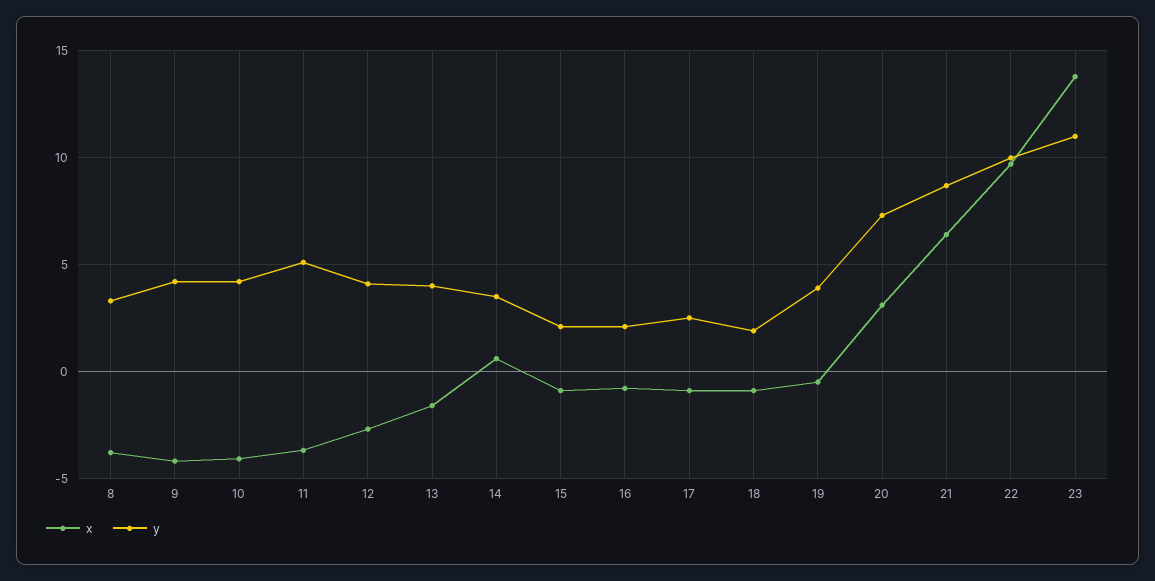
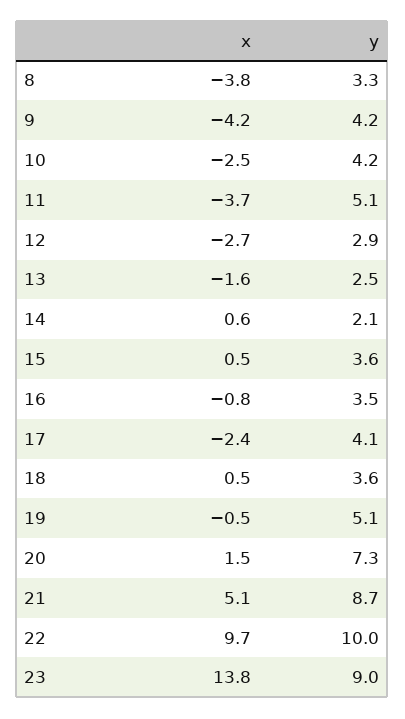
x, 10: -4 -> -2.5
y, 12: 4 -> 2.9
y, 13: 4 -> 2.5
y, 14: 3.5 -> 2.1
x, 15: -1 -> 0.5
y, 15: 2 -> 3.6
y, 16: 2 -> 3.5
x, 17: -1 -> -2.4
y, 17: 2.5 -> 4.1
x, 18: -1 -> 0.5
y, 18: 2 -> 3.6
y, 19: 4 -> 5.1
x, 20: 3 -> 1.5
x, 21: 6.5 -> 5.1
y, 23: 11 -> 9

